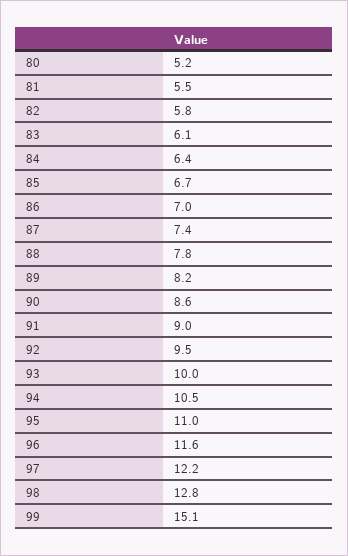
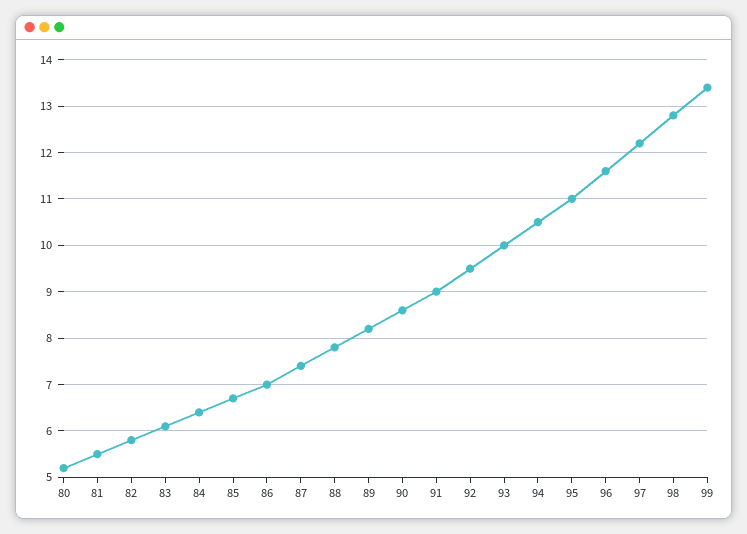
99: 15.1 -> 13.5

